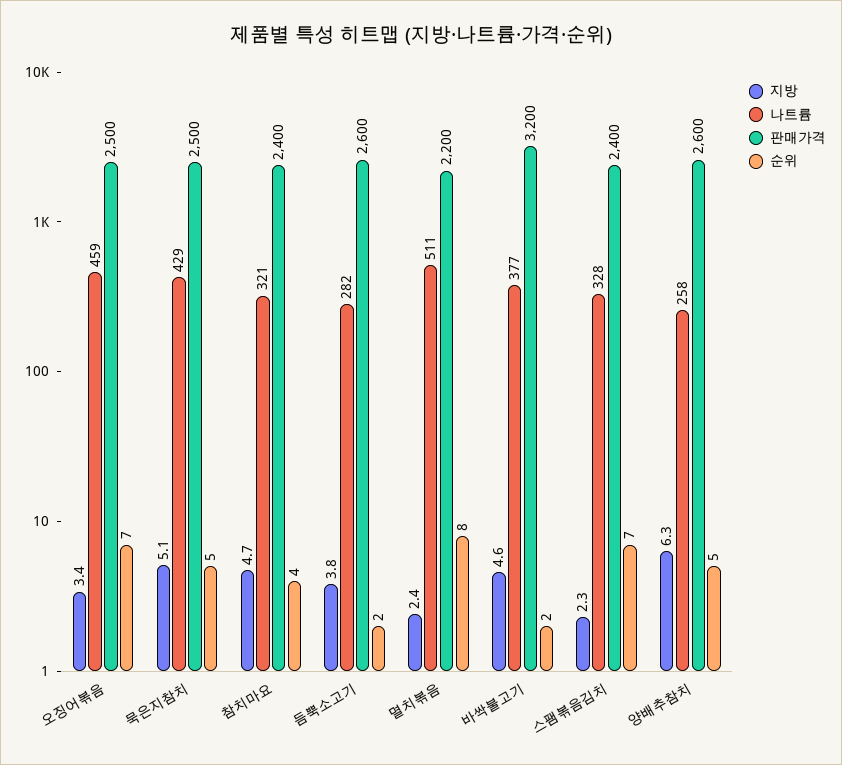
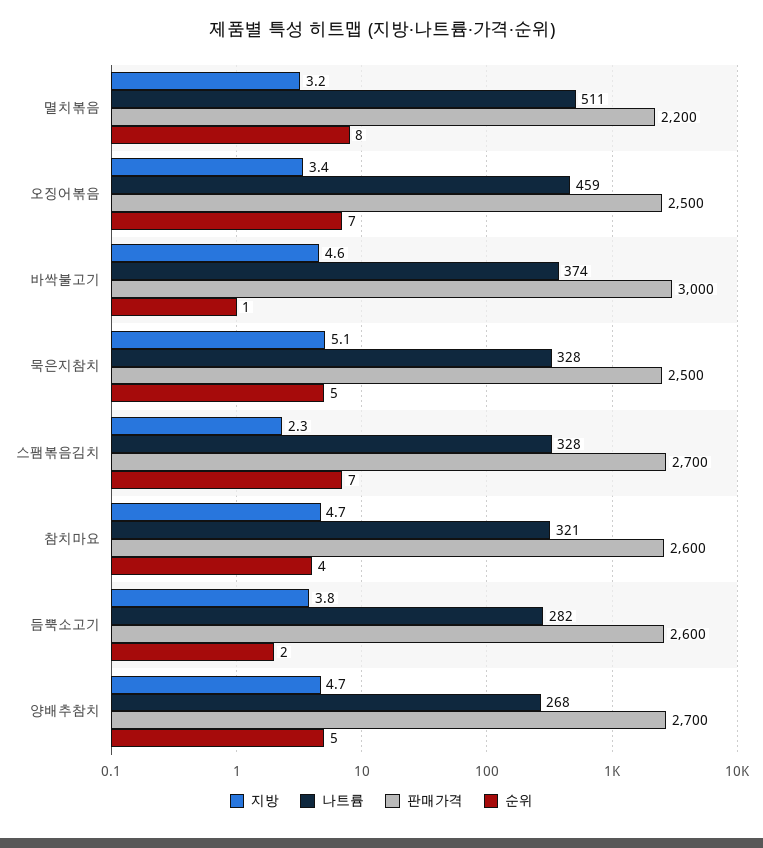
나트륨, 묵은지참치: 429 -> 328
판매가격, 참치마요: 2400 -> 2600
지방, 멸치볶음: 2.4 -> 3.2
나트륨, 바싹불고기: 377 -> 374
판매가격, 바싹불고기: 3200 -> 3000
순위, 바싹불고기: 2 -> 1
판매가격, 스팸볶음김치: 2400 -> 2700
지방, 양배추참치: 6.3 -> 4.7
나트륨, 양배추참치: 258 -> 268
판매가격, 양배추참치: 2600 -> 2700

